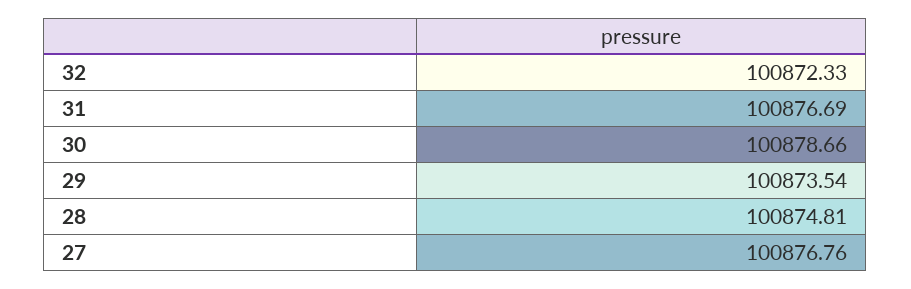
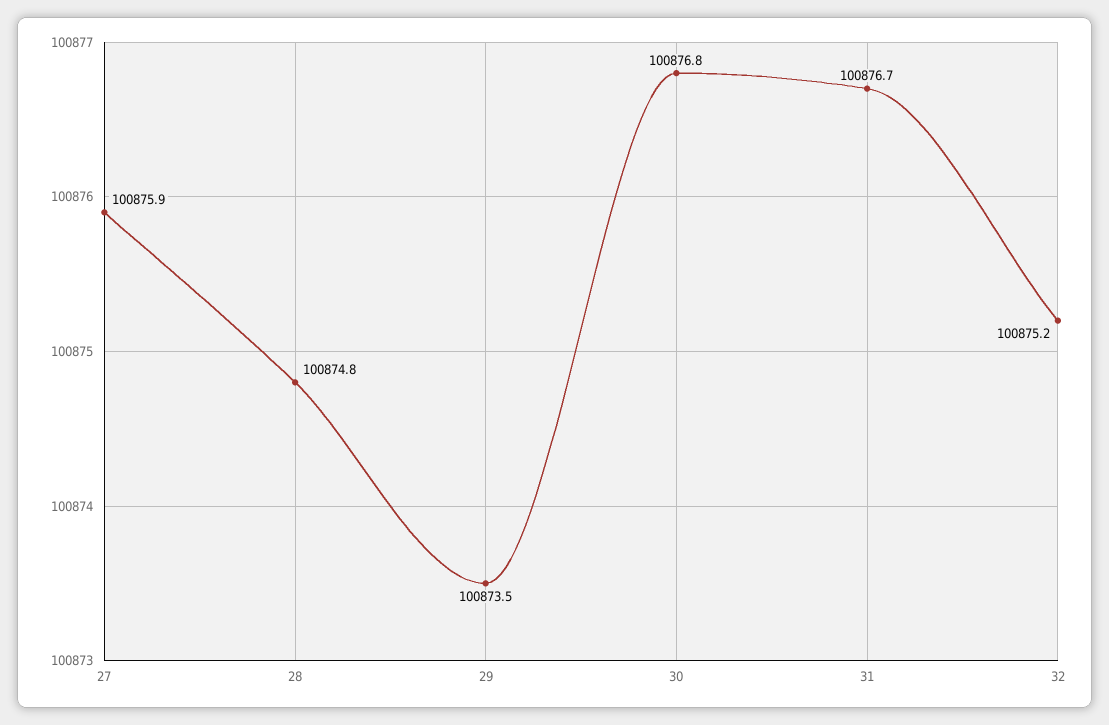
32: 100872.33 -> 100875.2
30: 100878.66 -> 100876.8
27: 100876.76 -> 100875.9

